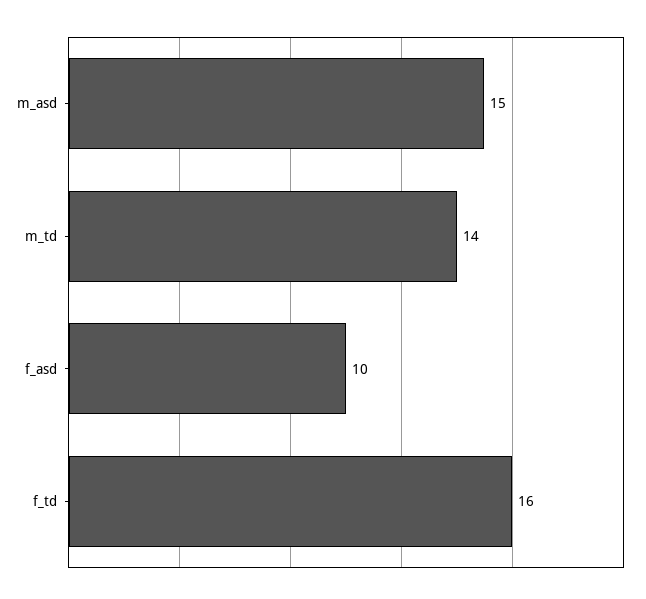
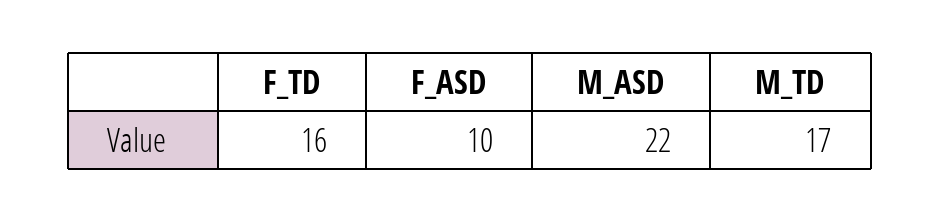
m_asd: 15 -> 22
m_td: 14 -> 17

